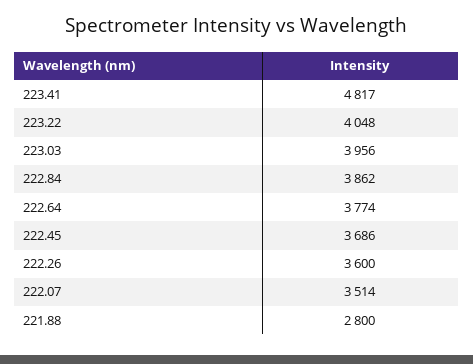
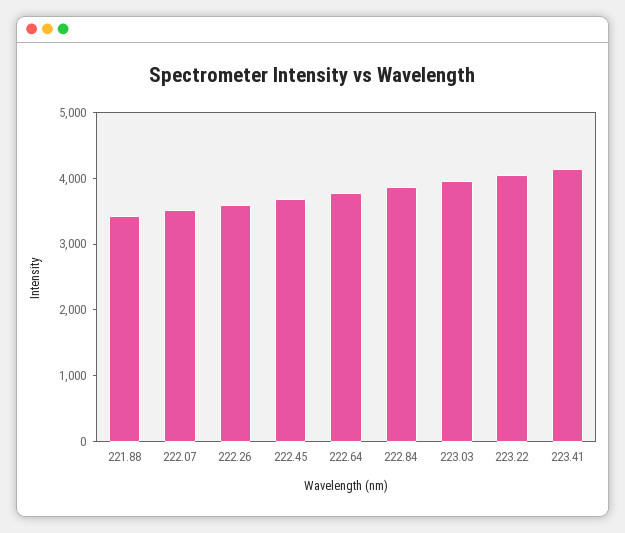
223.41: 4817 -> 4200
221.88: 2800 -> 3400

